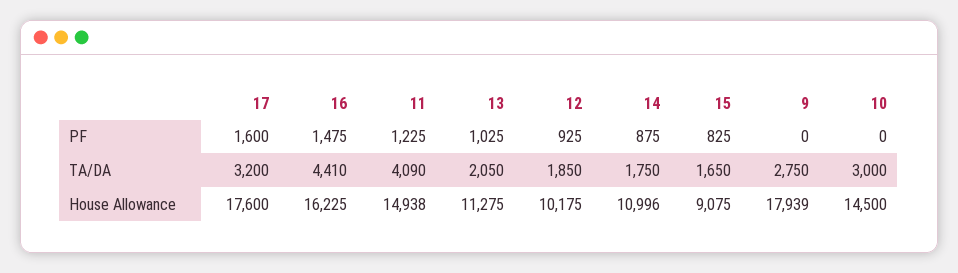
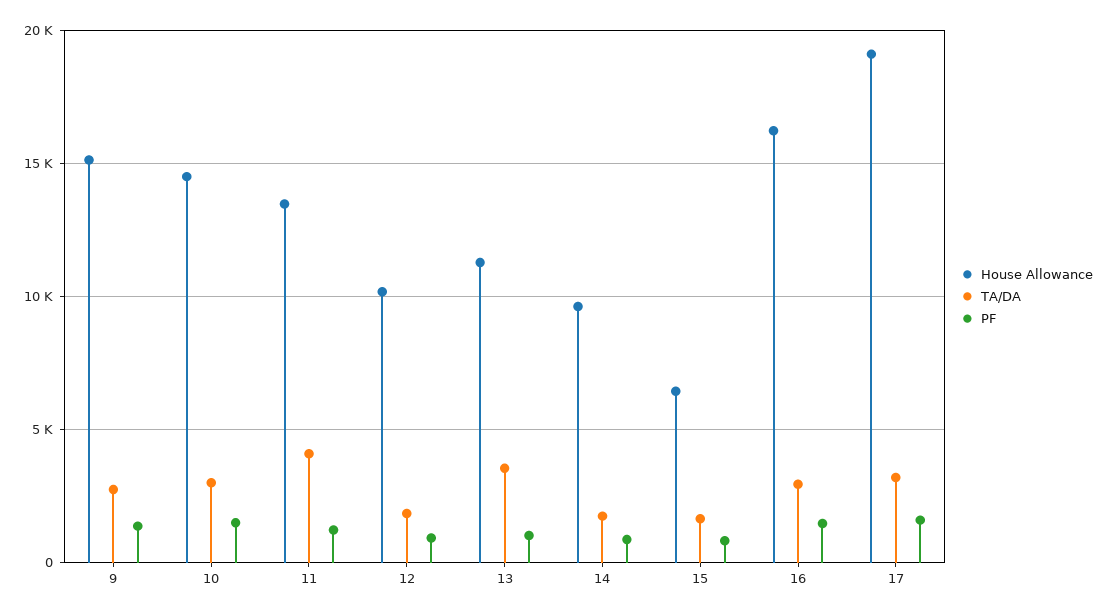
PF, 9: 0 -> 1500
PF, 10: 0 -> 1500
TA/DA, 16: 4410 -> 3000
TA/DA, 13: 2050 -> 3500
House Allowance, 17: 17600 -> 19000
House Allowance, 11: 14938 -> 13500
House Allowance, 14: 10996 -> 9500
House Allowance, 15: 9075 -> 6500
House Allowance, 9: 17939 -> 15000

